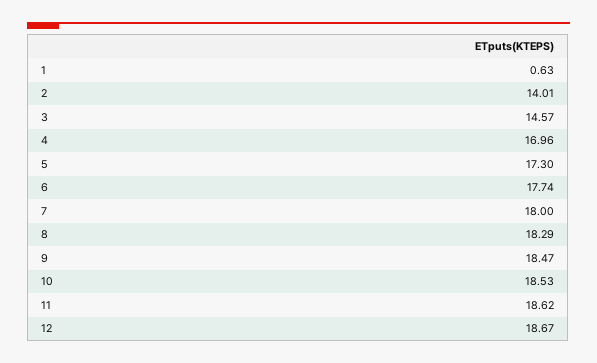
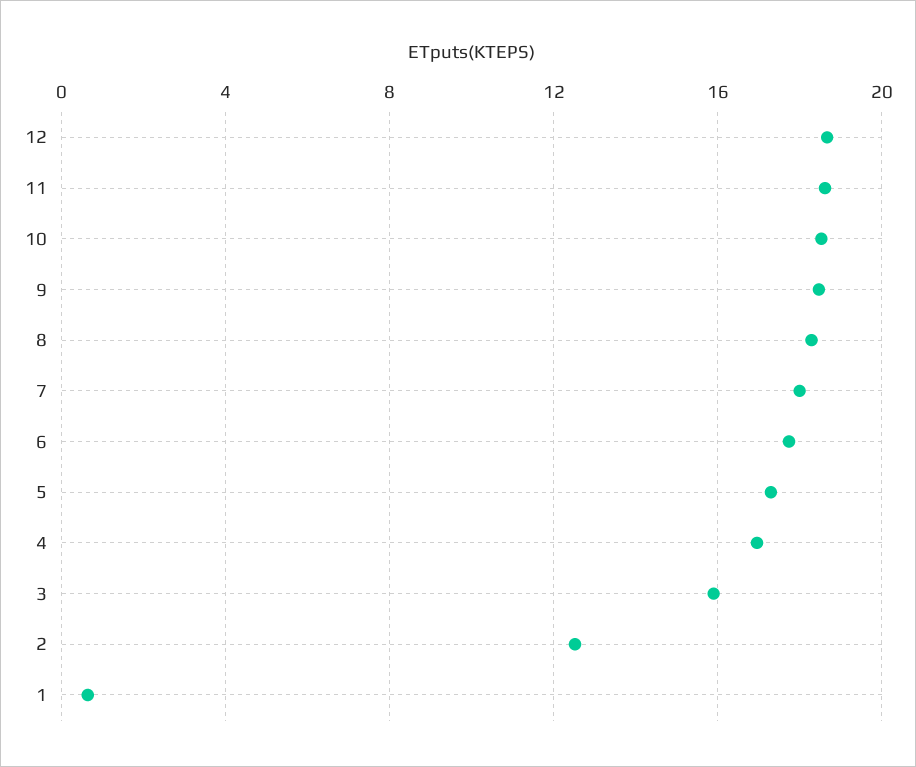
2: 14.01 -> 12.5
3: 14.57 -> 16

